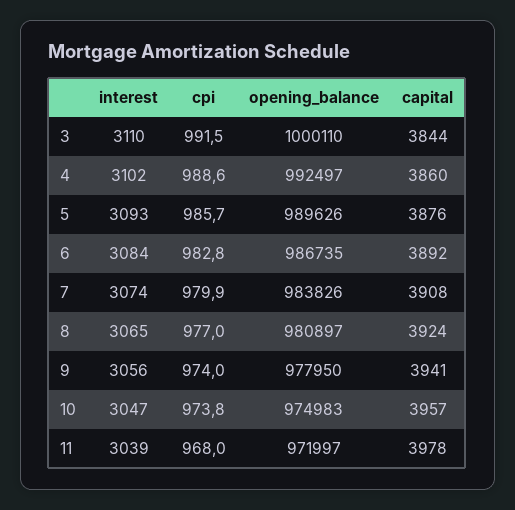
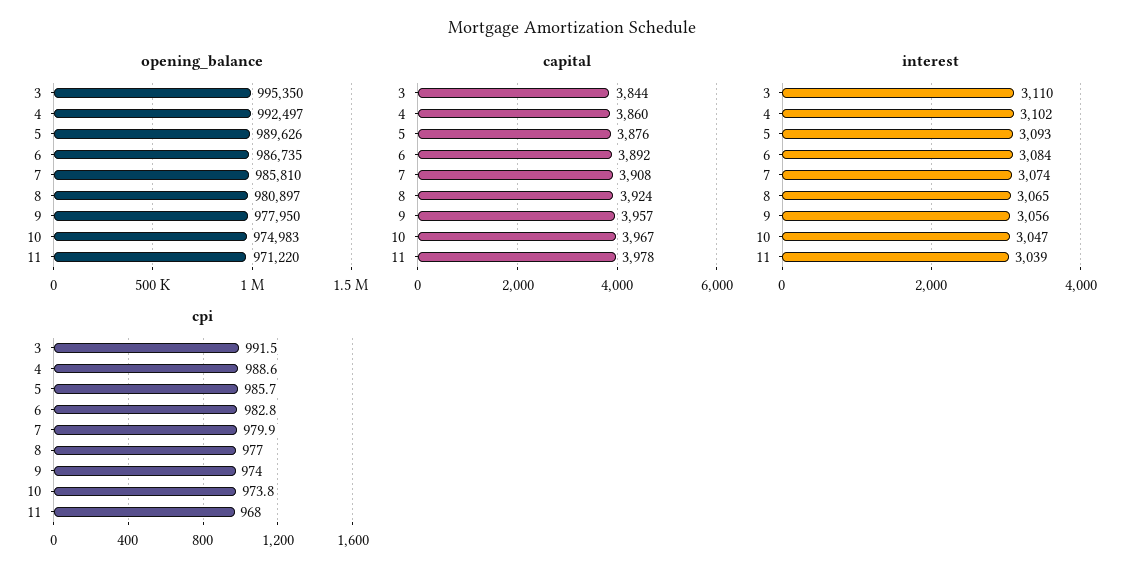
opening_balance, 3: 1000110 -> 995350
opening_balance, 7: 983826 -> 985810
capital, 9: 3941 -> 3957
capital, 10: 3957 -> 3967
opening_balance, 11: 971997 -> 971220

